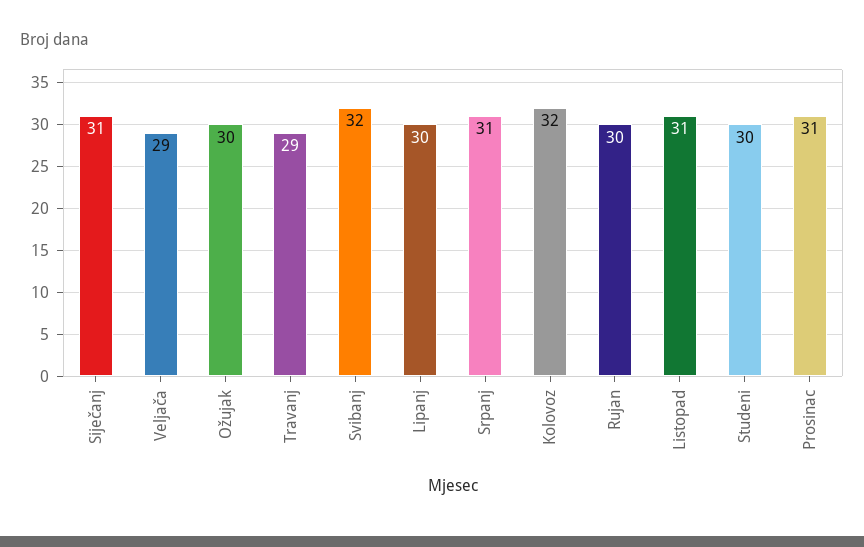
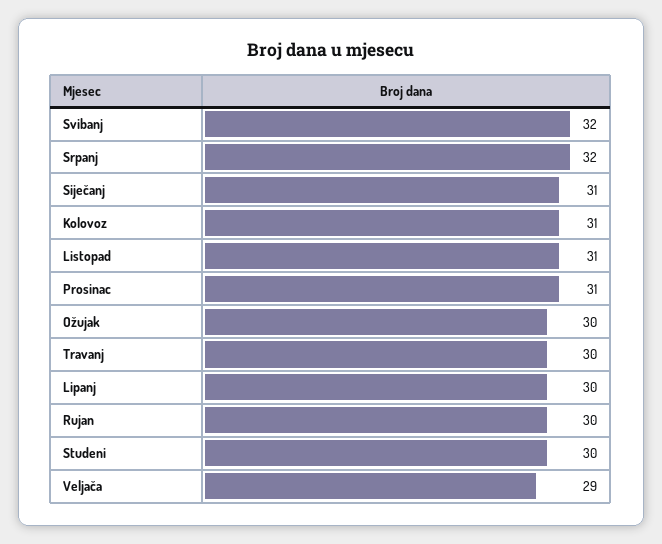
Travanj: 29 -> 30
Srpanj: 31 -> 32
Kolovoz: 32 -> 31

